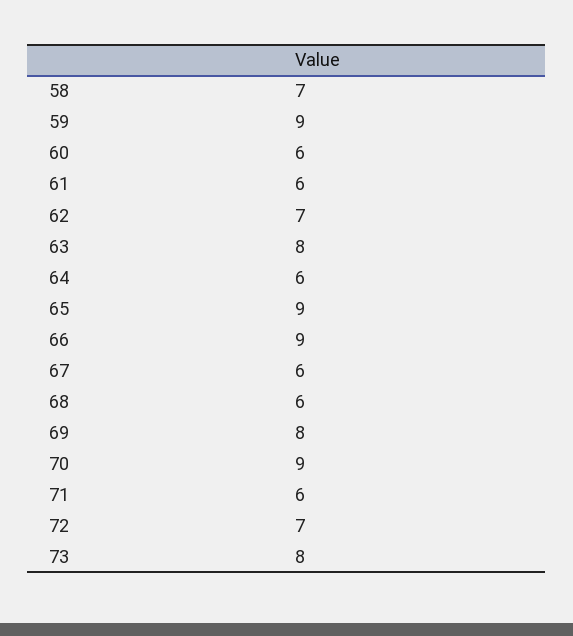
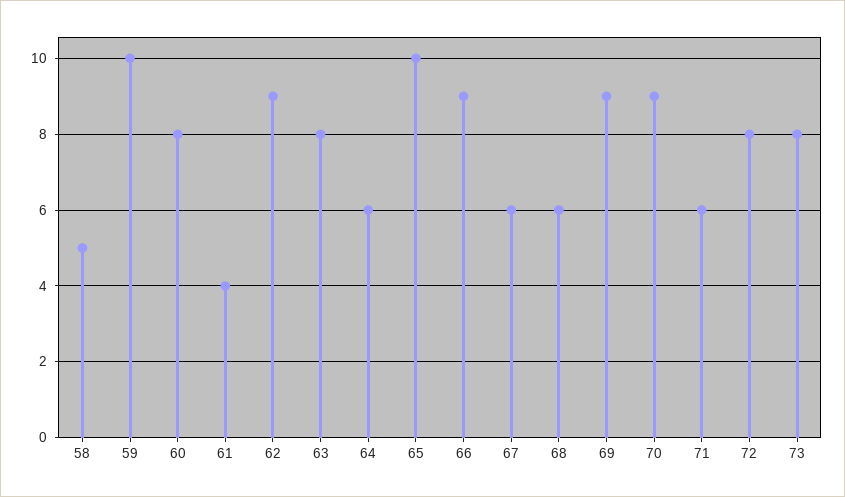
58: 7 -> 5
59: 9 -> 10
60: 6 -> 8
61: 6 -> 4
62: 7 -> 9
65: 9 -> 10
69: 8 -> 9
72: 7 -> 8

